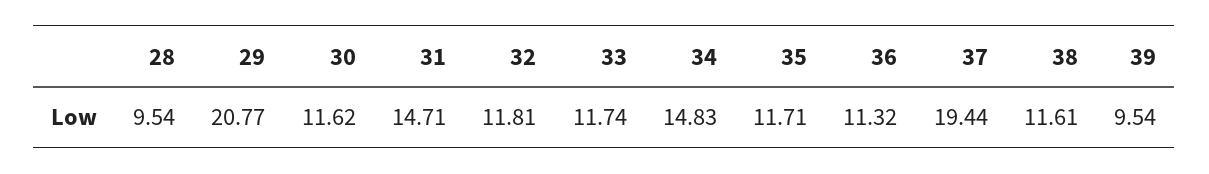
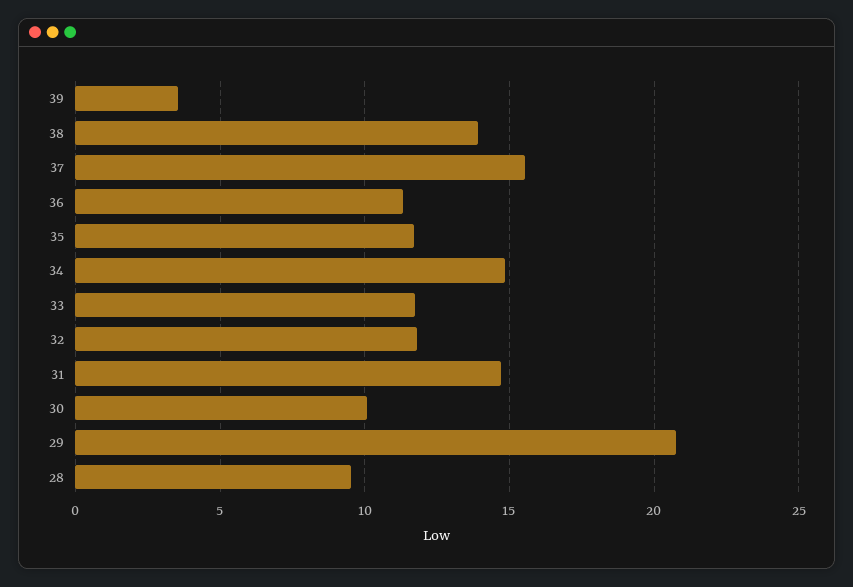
30: 11.62 -> 10
37: 19.44 -> 15.5
38: 11.61 -> 14
39: 9.54 -> 3.5

